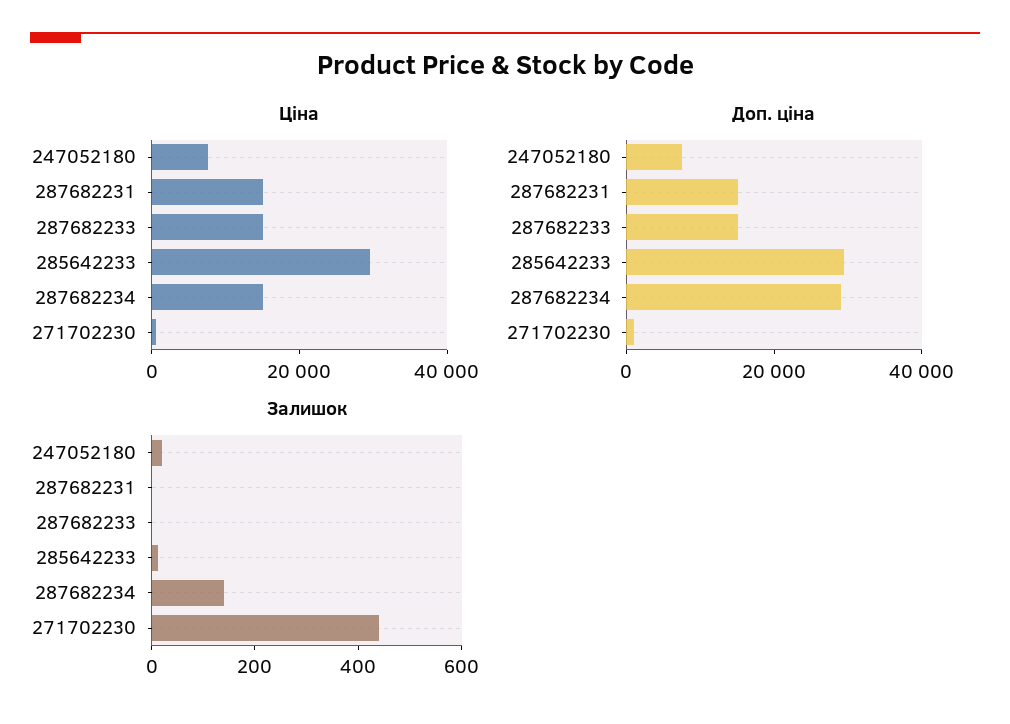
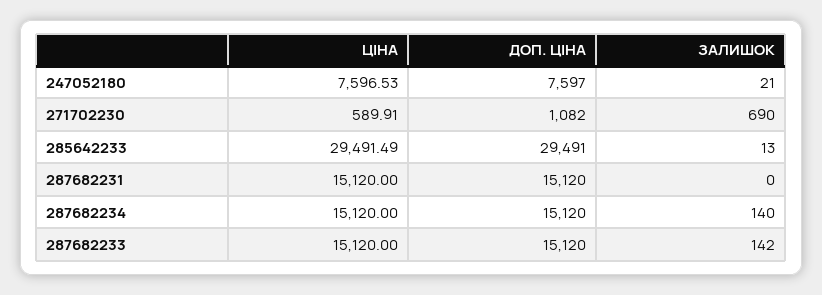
Доп. ціна, 287682234: 30000 -> 15120
Залишок, 287682233: 0 -> 142
Залишок, 271702230: 450 -> 690

